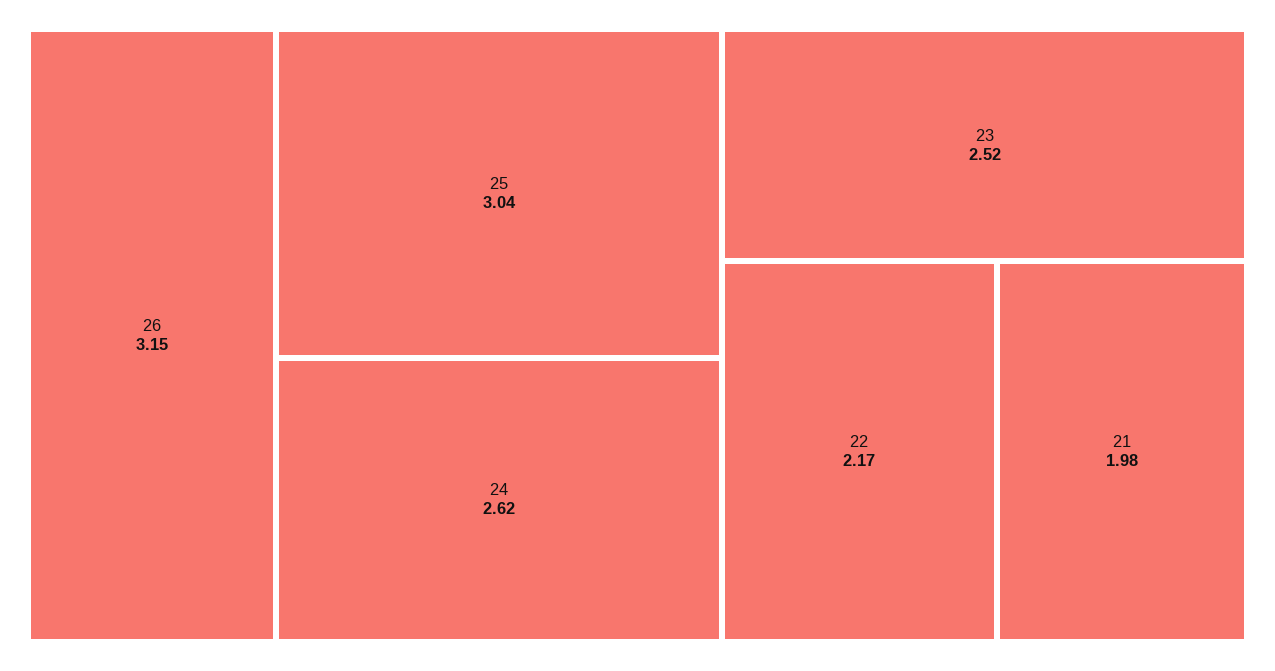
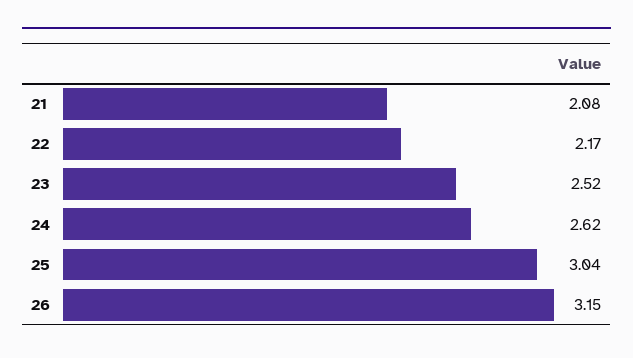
21: 1.98 -> 2.08

